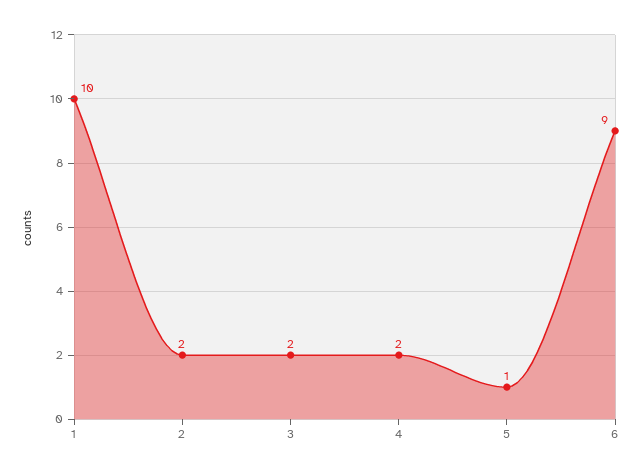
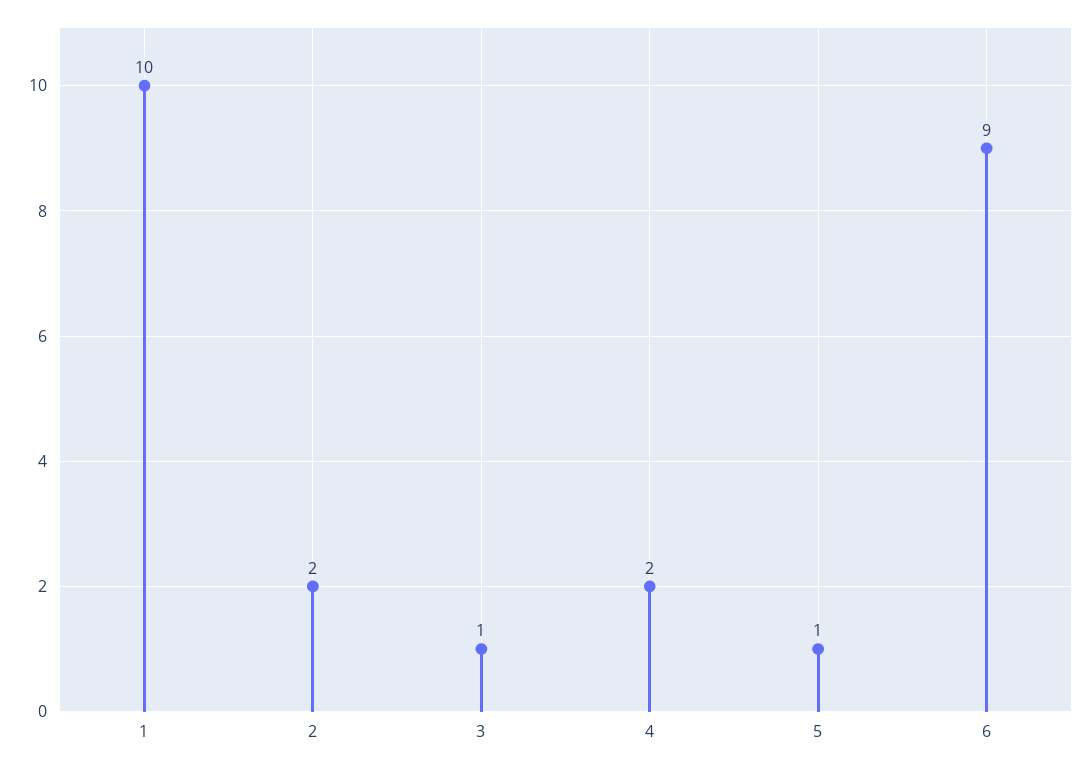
3: 2 -> 1

